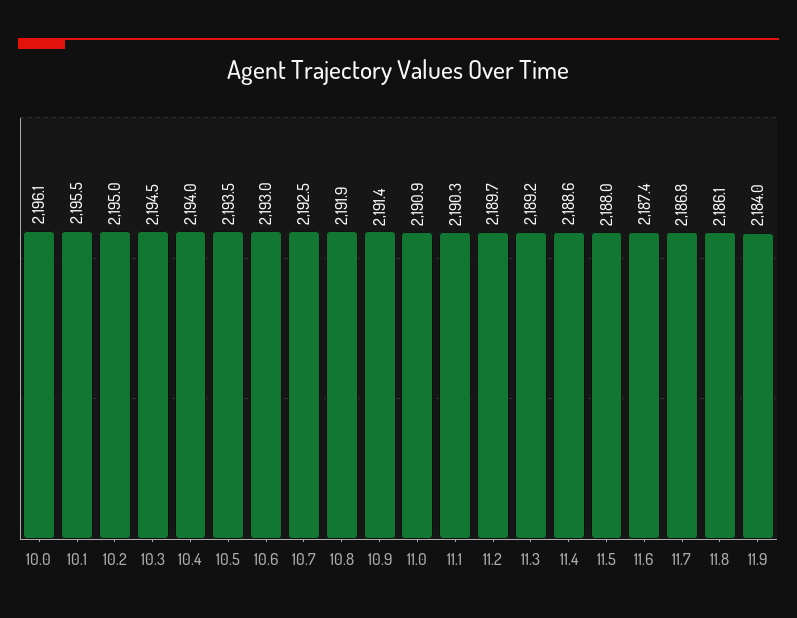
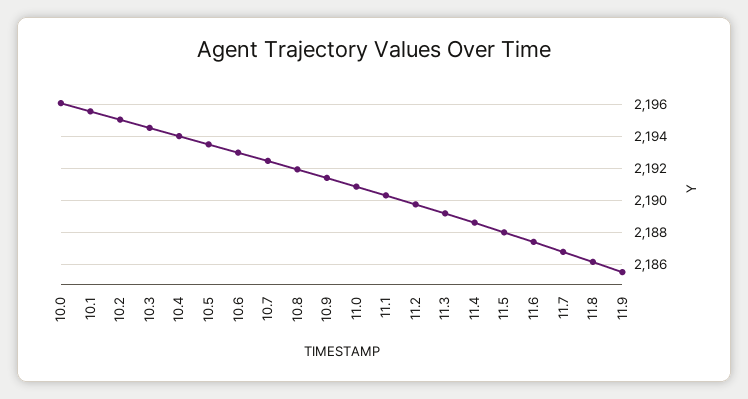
11.9: 2184 -> 2185.5

